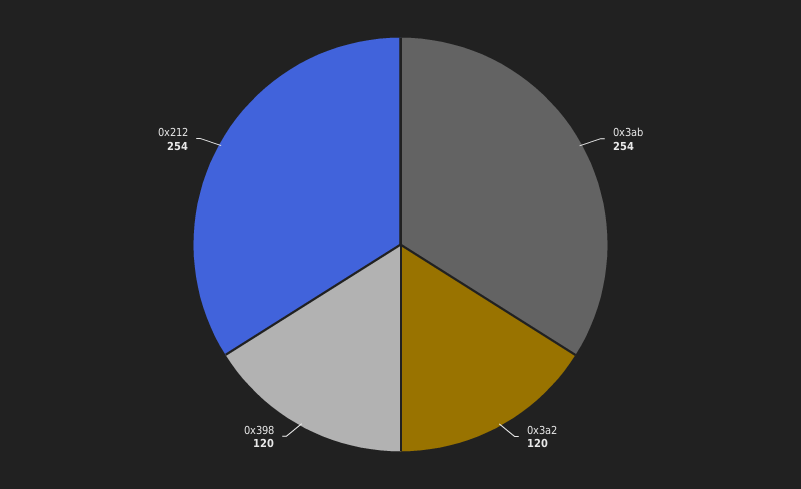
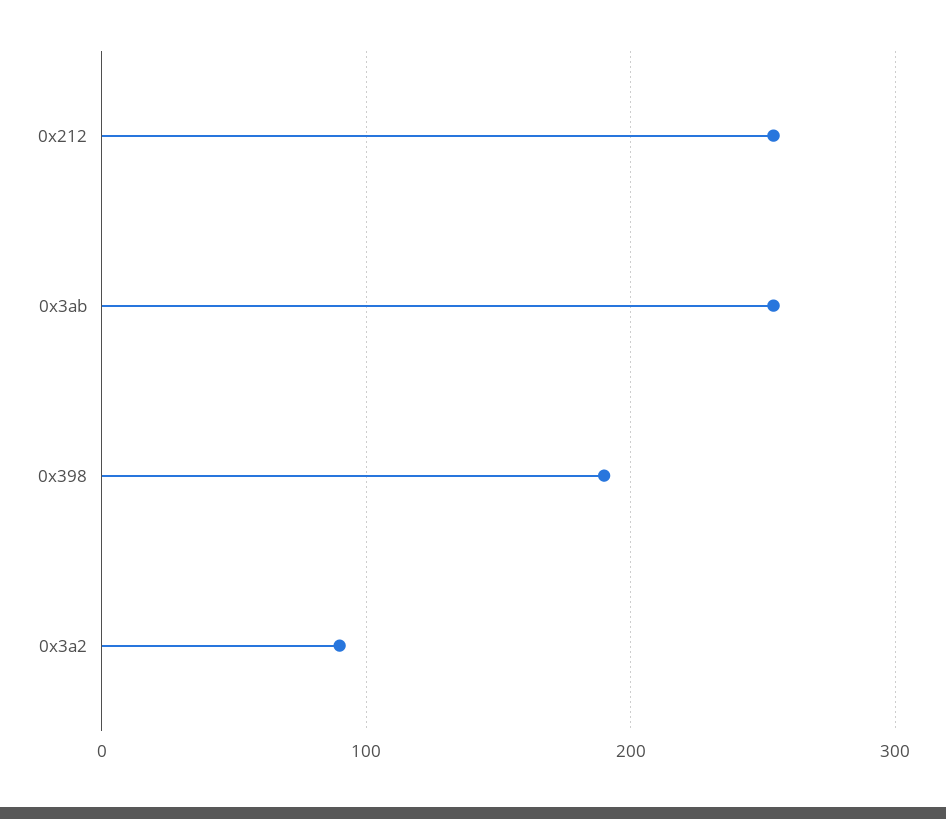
0x3a2: 120 -> 90
0x398: 120 -> 190

